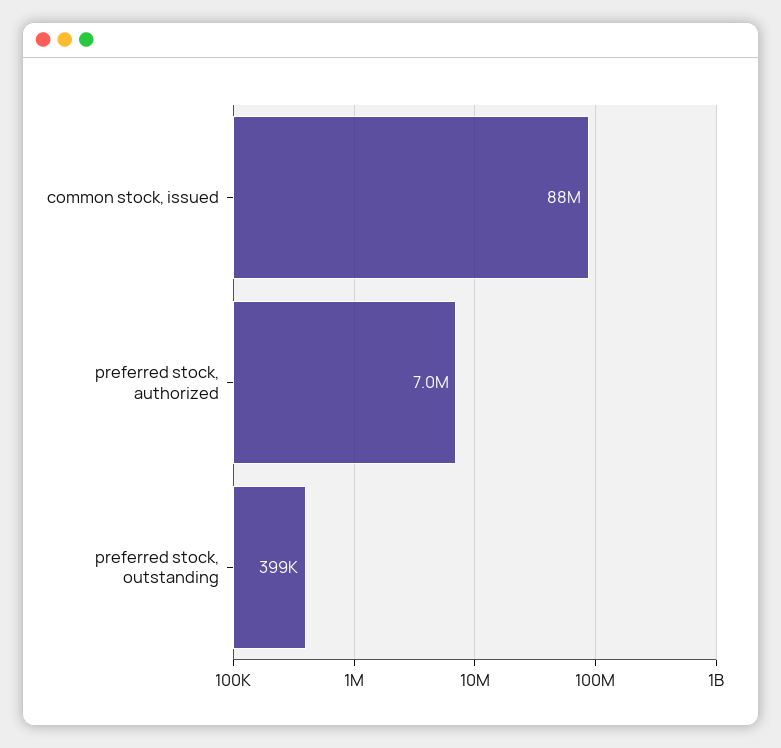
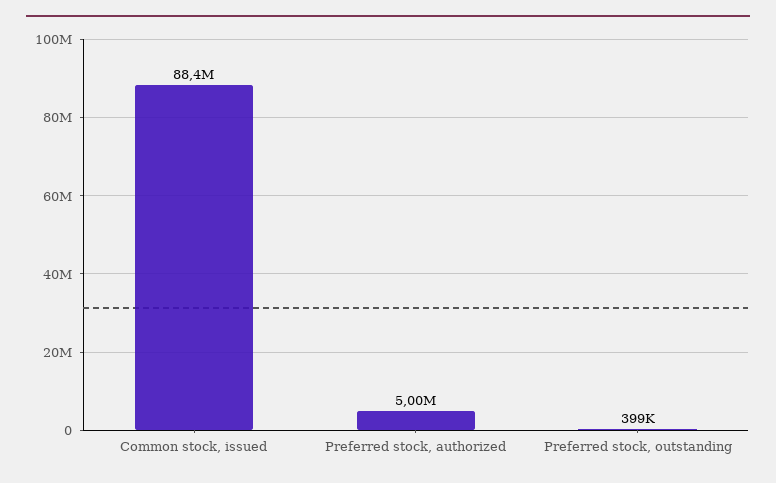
preferred stock, authorized: 7000000 -> 5000000

